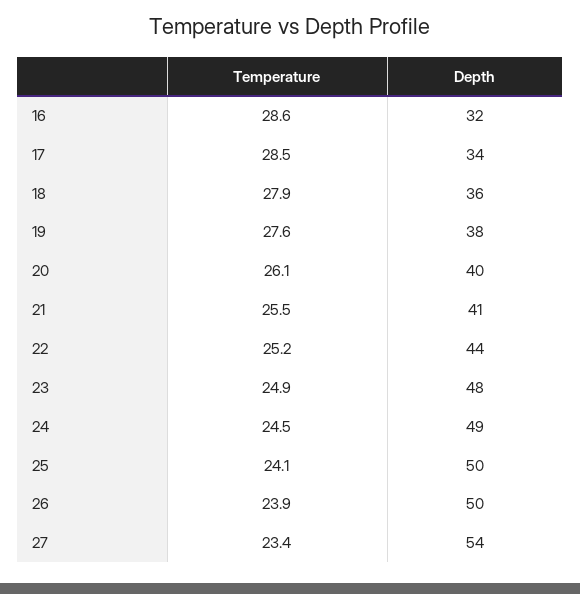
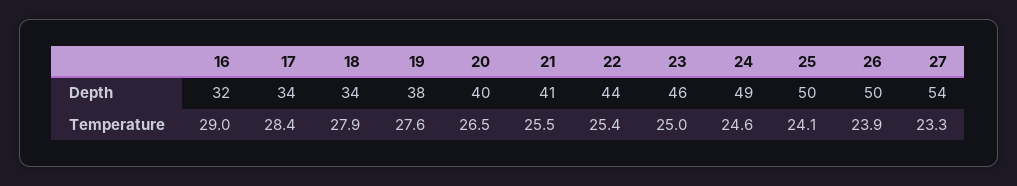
Temperature, 16: 28.6 -> 29
Temperature, 17: 28.5 -> 28.4
Depth, 18: 36 -> 34
Temperature, 20: 26.1 -> 26.5
Temperature, 22: 25.2 -> 25.4
Temperature, 23: 24.9 -> 25
Depth, 23: 48 -> 46
Temperature, 24: 24.5 -> 24.6
Temperature, 27: 23.4 -> 23.3

